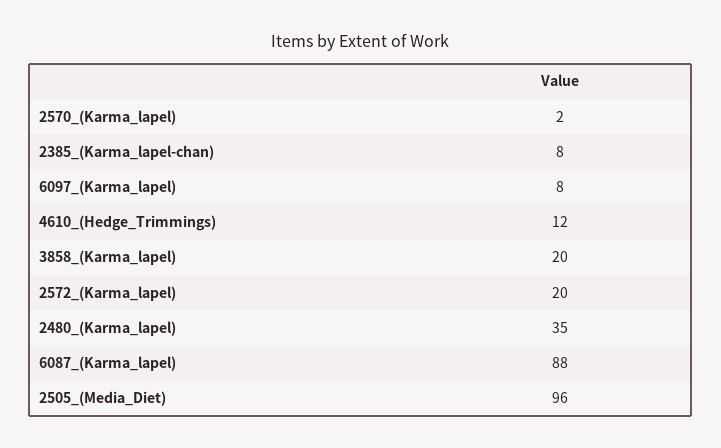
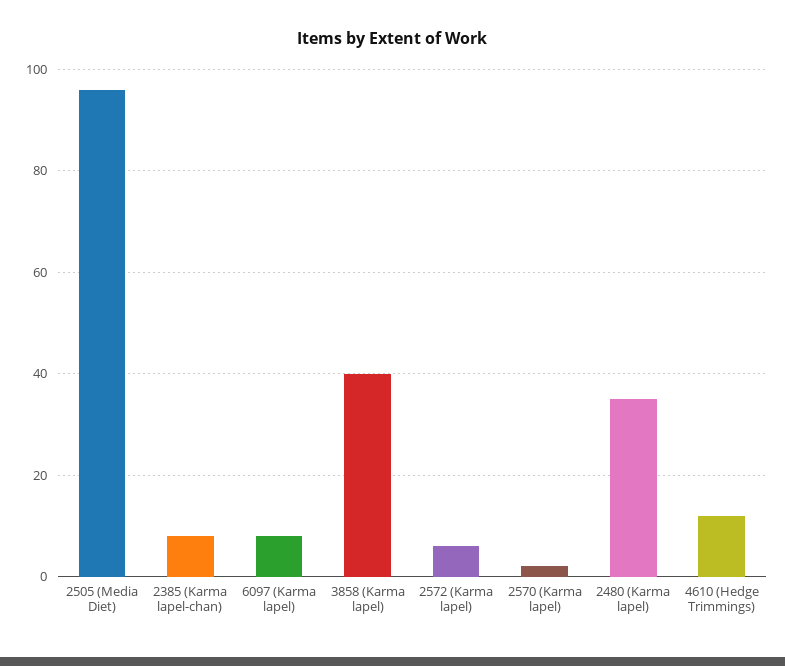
3858_(Karma_lapel): 20 -> 40
2572_(Karma_lapel): 20 -> 5
6087_(Karma_lapel): 88 -> none

